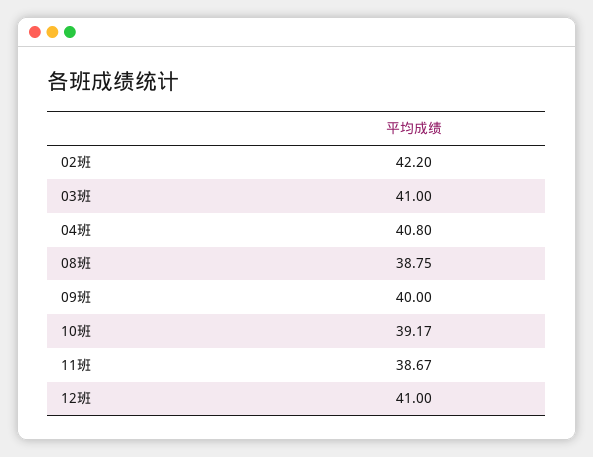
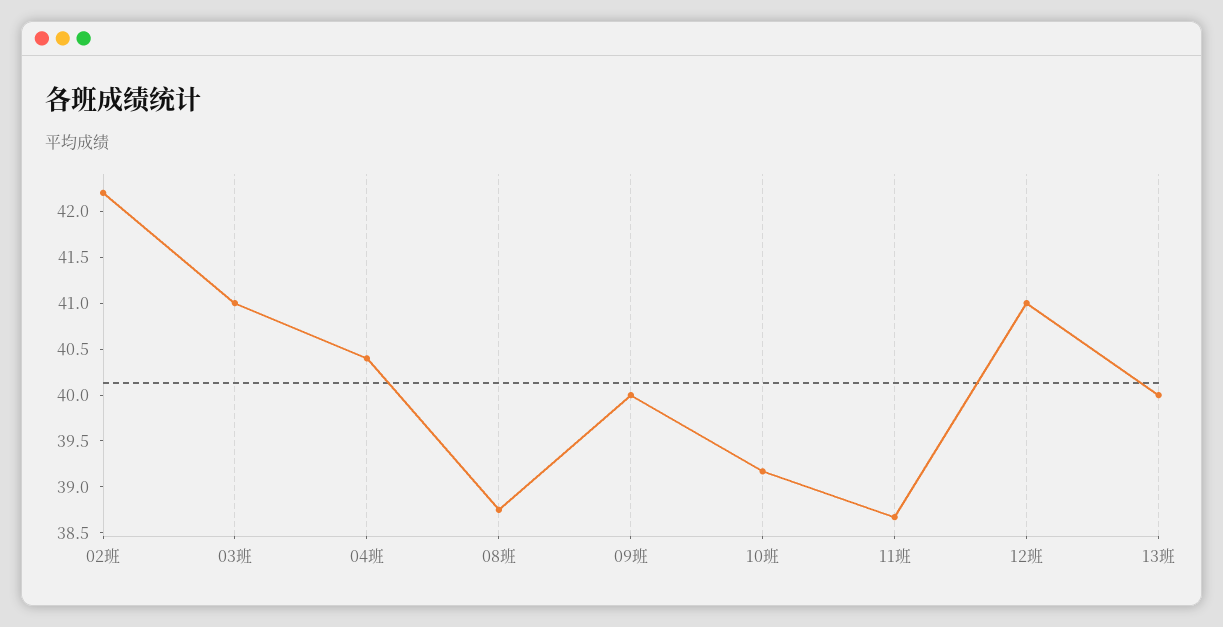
04班: 40.8 -> 40.4
13班: none -> 40

